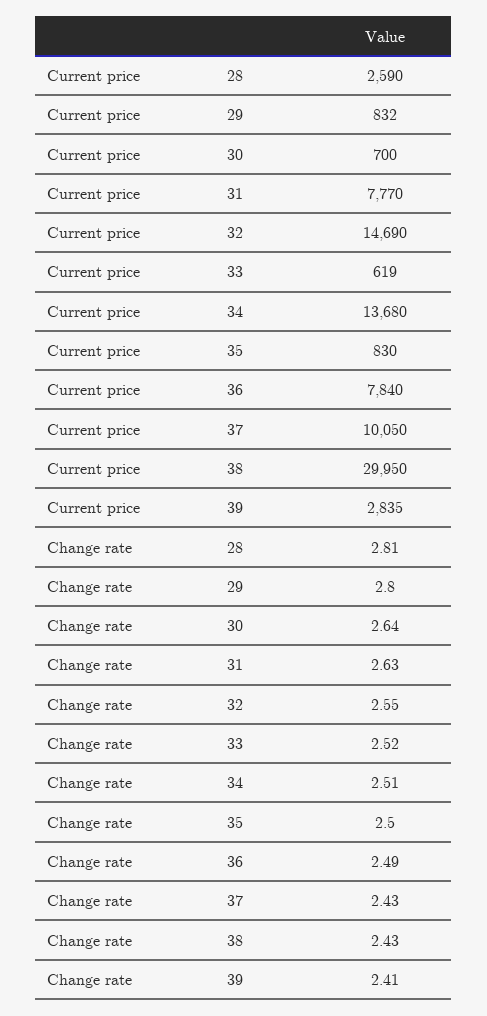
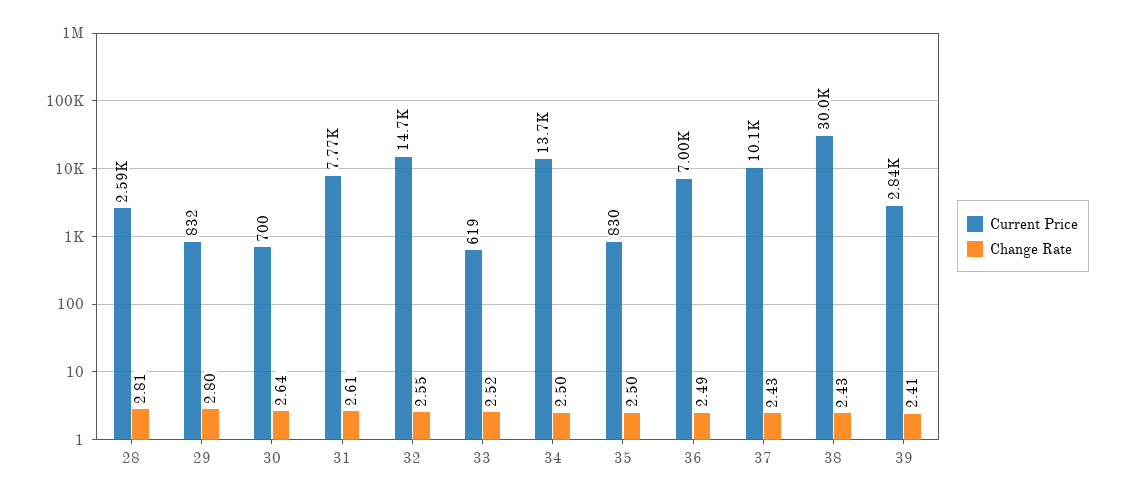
Current price, 36: 7840 -> 7000
Change rate, 31: 2.63 -> 2.61
Change rate, 34: 2.51 -> 2.5

